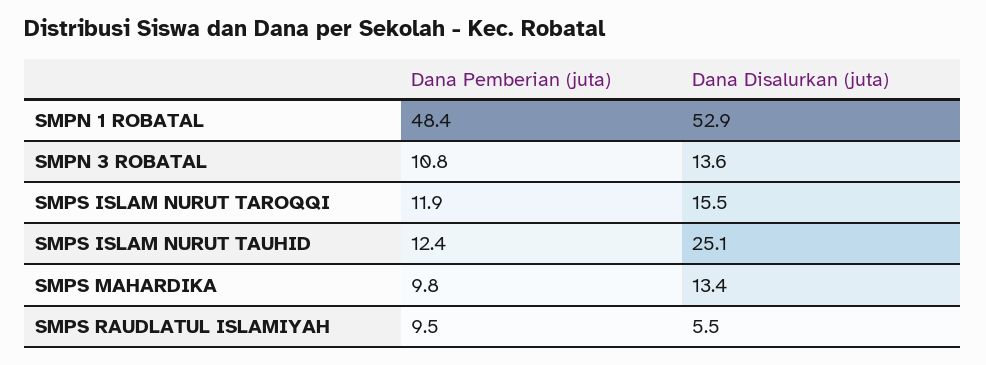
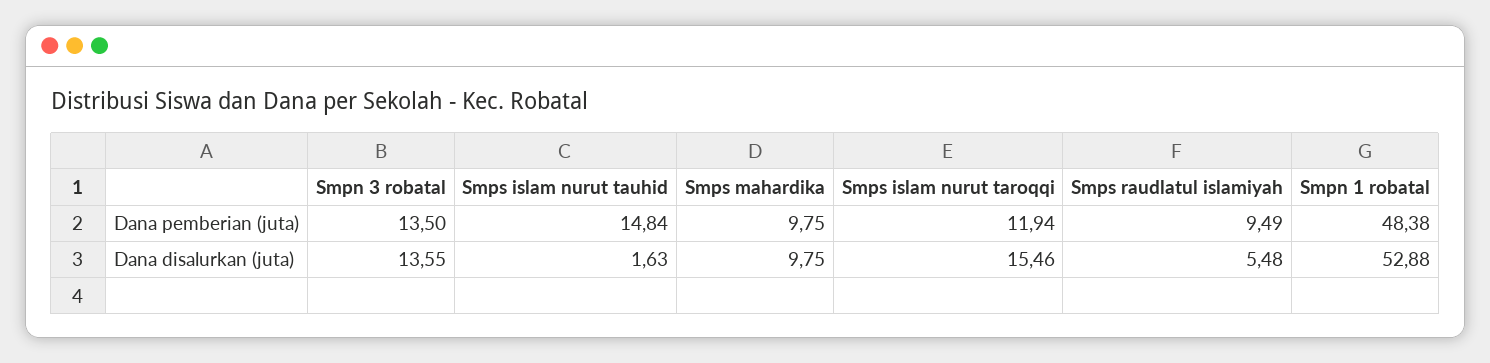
Dana Pemberian (juta), SMPN 3 ROBATAL: 10.8 -> 13.5
Dana Pemberian (juta), SMPS ISLAM NURUT TAUHID: 12.4 -> 14.84
Dana Disalurkan (juta), SMPS ISLAM NURUT TAUHID: 25.1 -> 1.63
Dana Disalurkan (juta), SMPS MAHARDIKA: 13.4 -> 9.75

